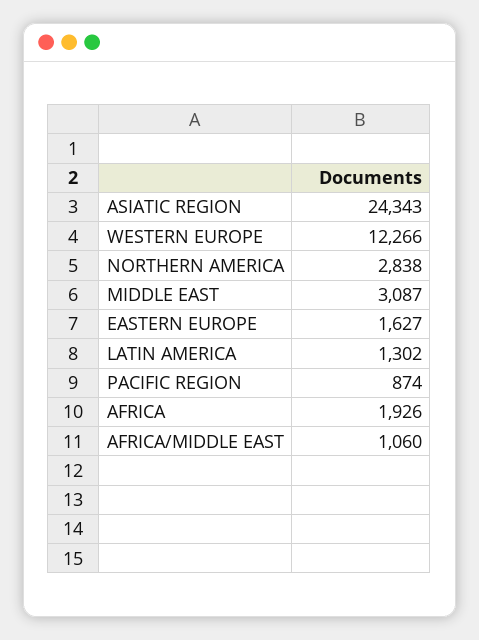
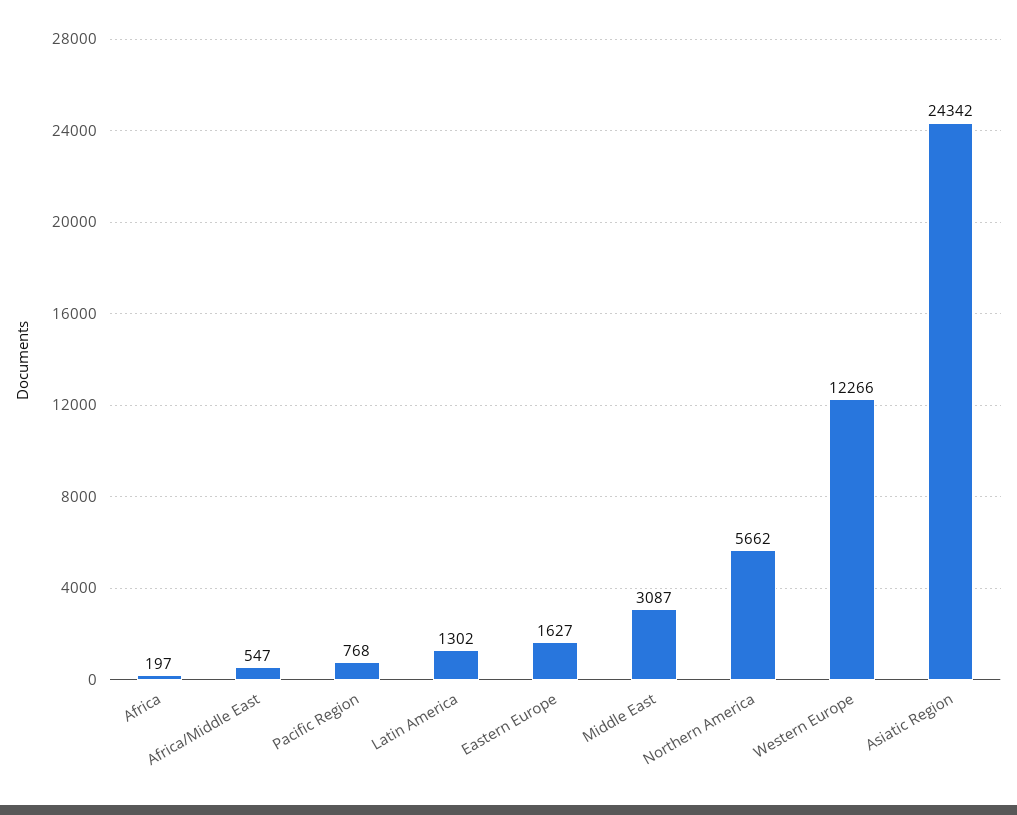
ASIATIC REGION: 24343 -> 24342
NORTHERN AMERICA: 2838 -> 5662
PACIFIC REGION: 874 -> 768
AFRICA: 1926 -> 197
AFRICA/MIDDLE EAST: 1060 -> 547

